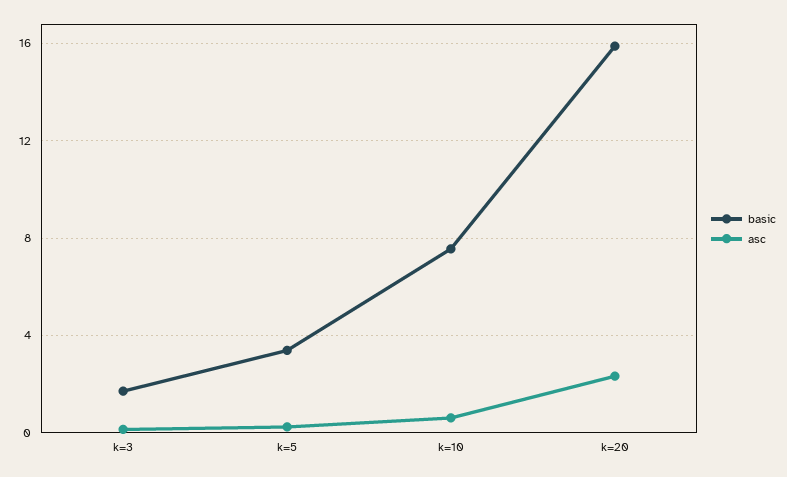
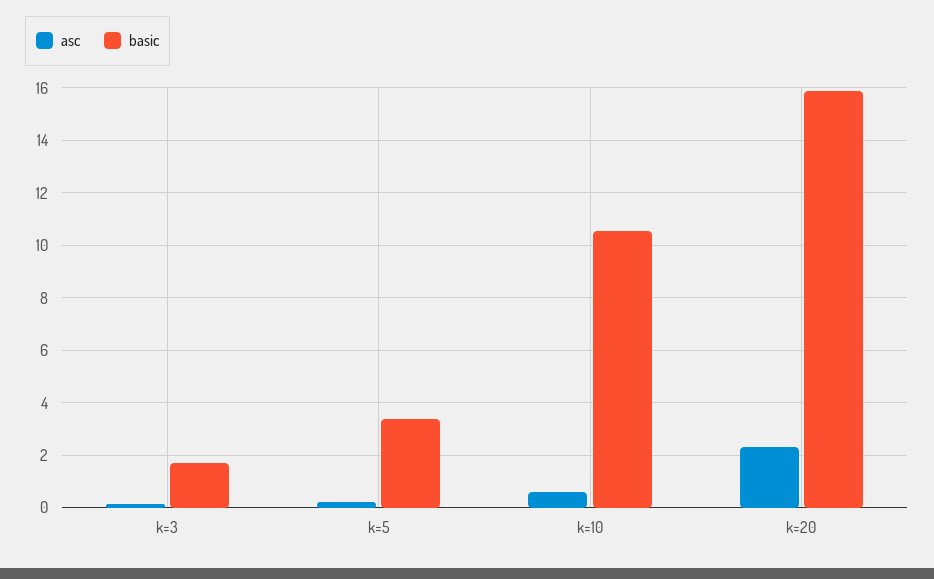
basic, k=10: 7.5 -> 10.5

